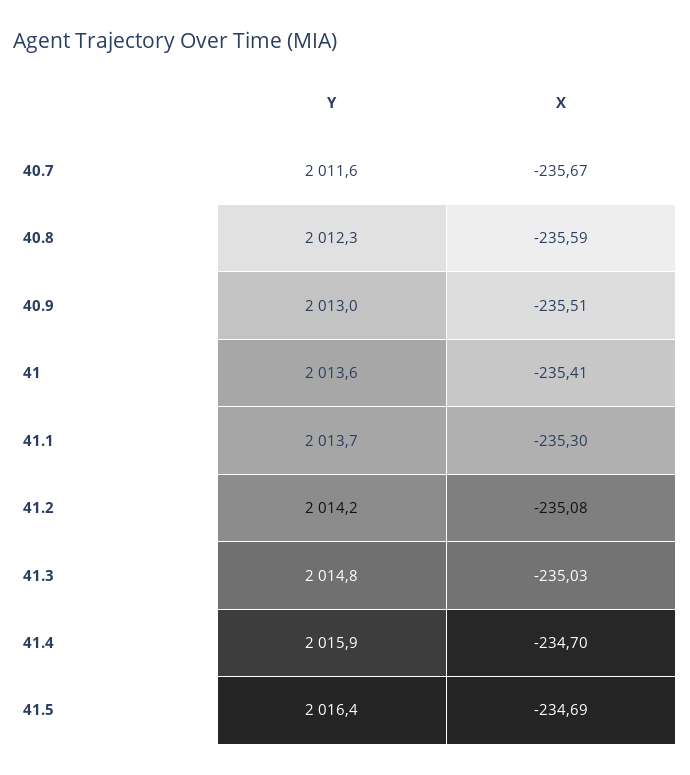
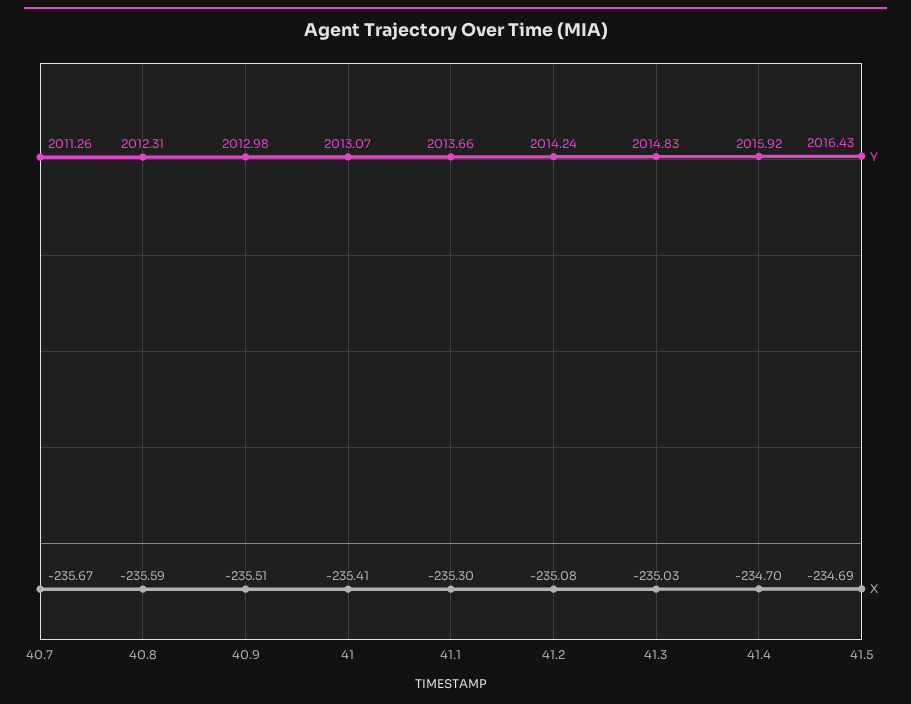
Y, 40.7: 2011.6 -> 2011.26
Y, 41: 2013.6 -> 2013.07

